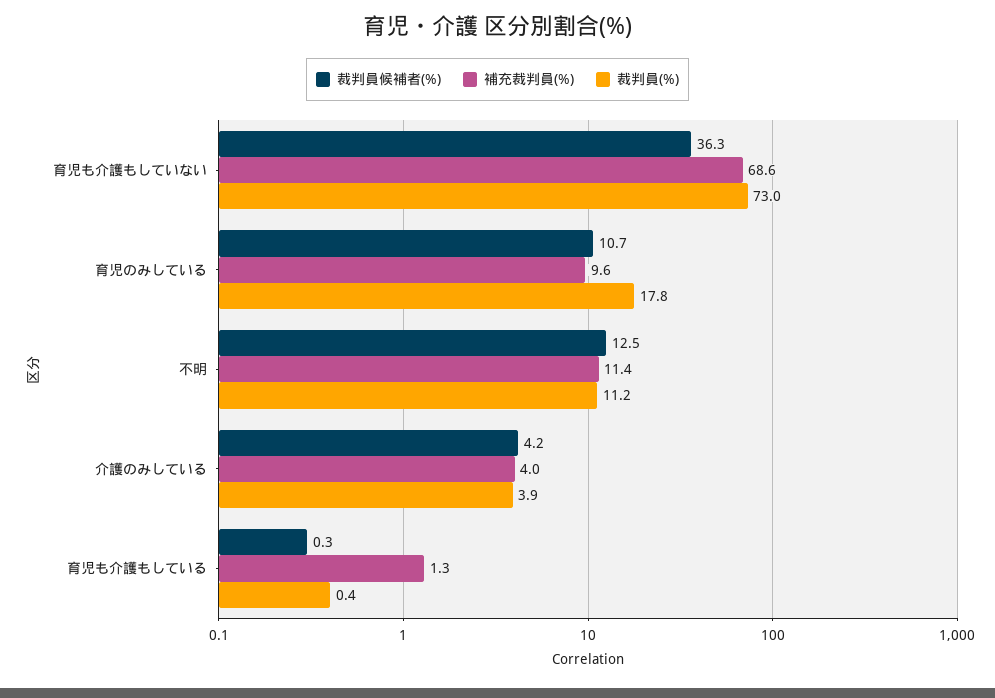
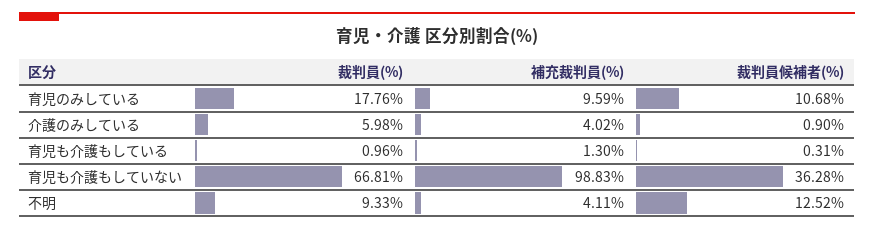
補充裁判員(%), 育児も介護もしていない: 68.6 -> 98.83
裁判員(%), 育児も介護もしていない: 73 -> 66.81
補充裁判員(%), 不明: 11.4 -> 4.11
裁判員(%), 不明: 11.2 -> 9.33
裁判員候補者(%), 介護のみしている: 4.2 -> 0.9
裁判員(%), 介護のみしている: 3.9 -> 5.98
裁判員(%), 育児も介護もしている: 0.4 -> 0.96

